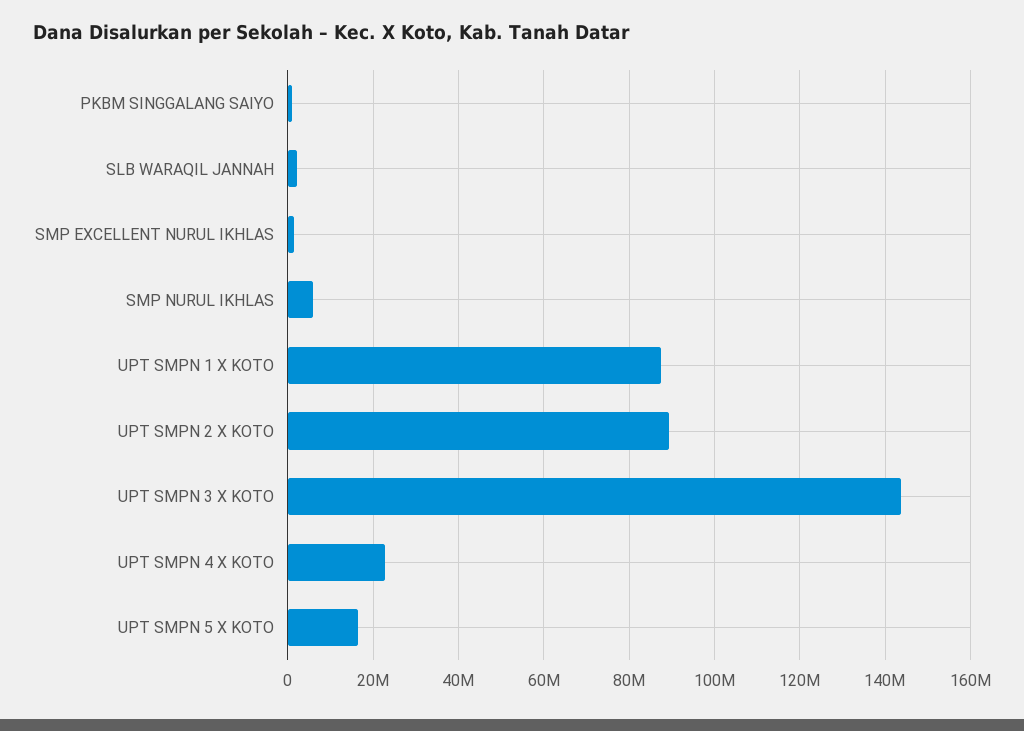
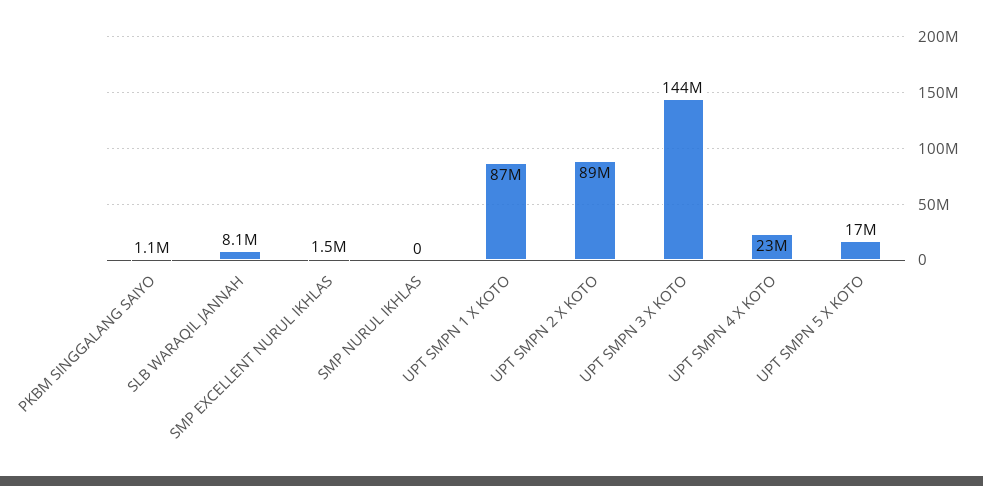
SLB WARAQIL JANNAH: 2000000 -> 8100000
SMP NURUL IKHLAS: 6000000 -> 0

